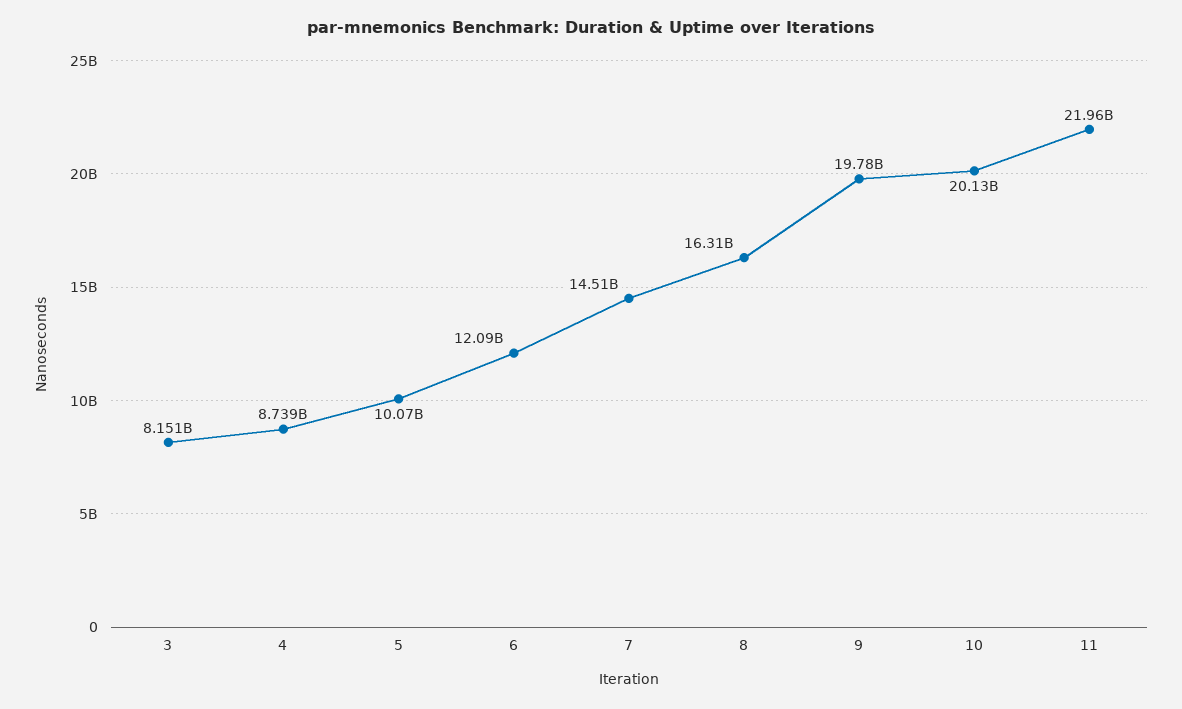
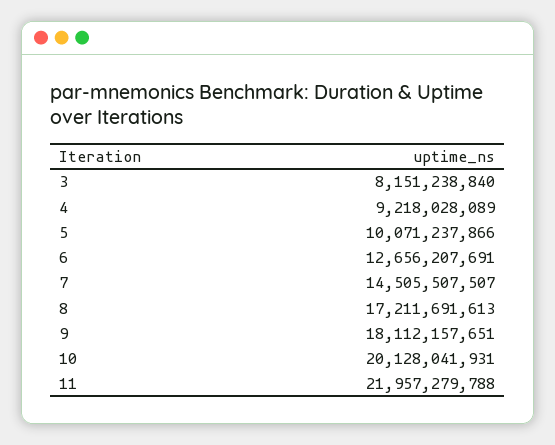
4: 8739000000 -> 9218028089
6: 12090000000 -> 12656207691
8: 16310000000 -> 17211691613
9: 19780000000 -> 18112157651

